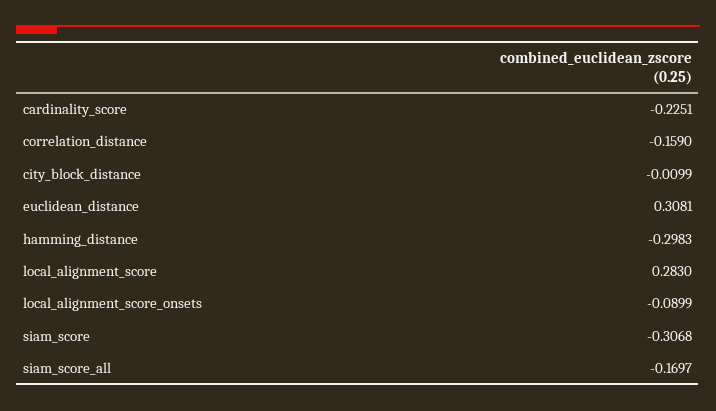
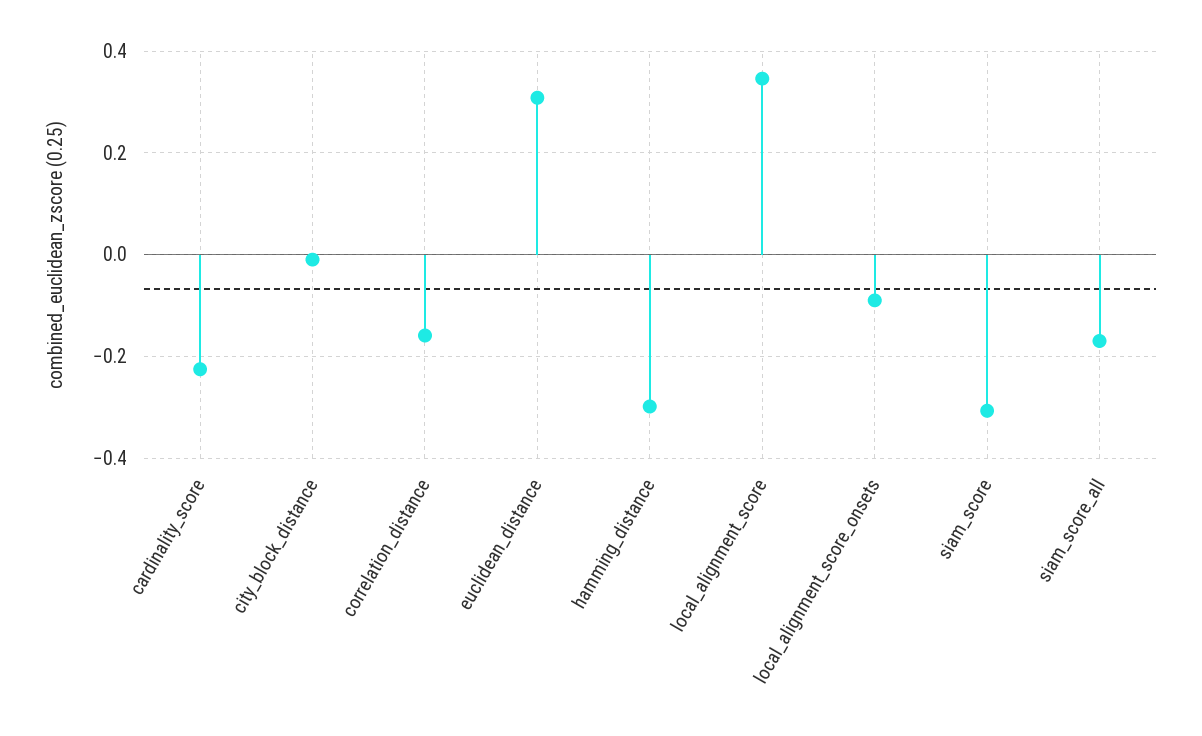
local_alignment_score: 0.283 -> 0.34

